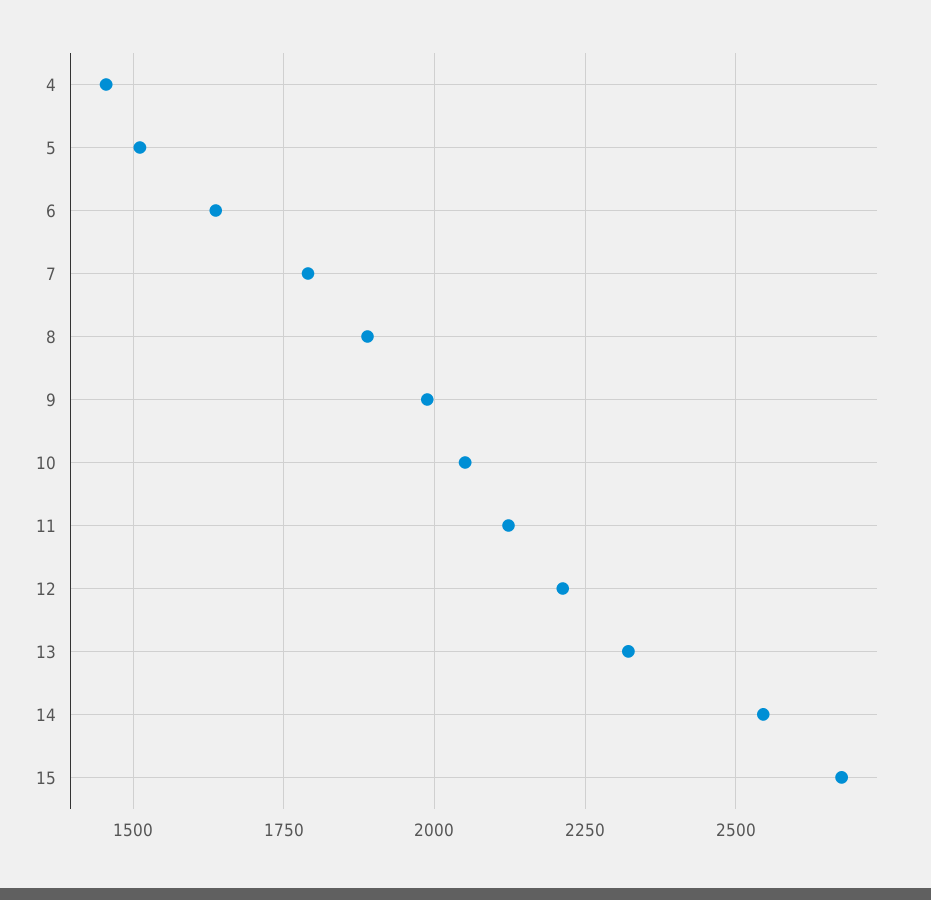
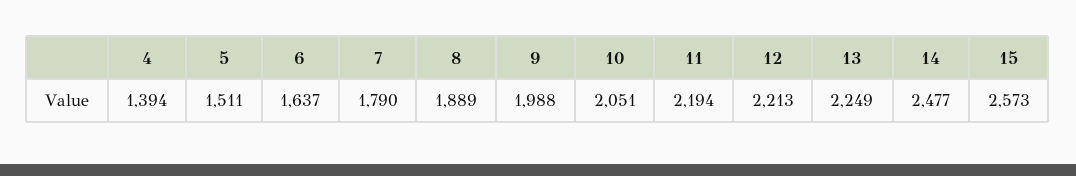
4: 1450 -> 1394
11: 2125 -> 2194
13: 2325 -> 2249
14: 2550 -> 2477
15: 2675 -> 2573

